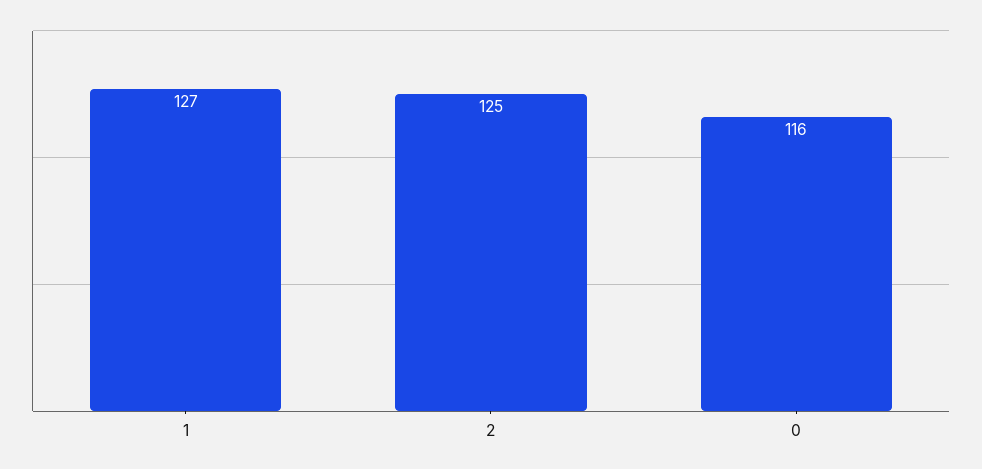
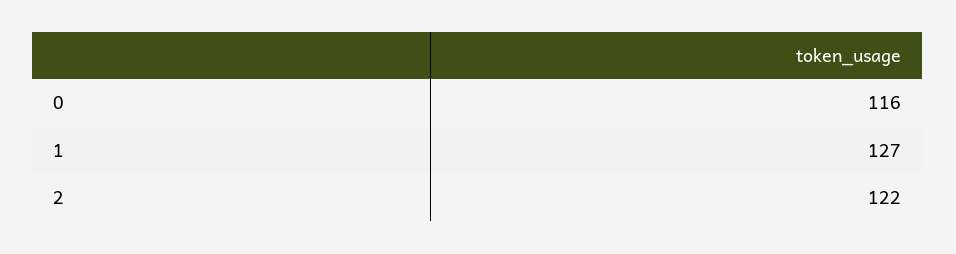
2: 125 -> 122

